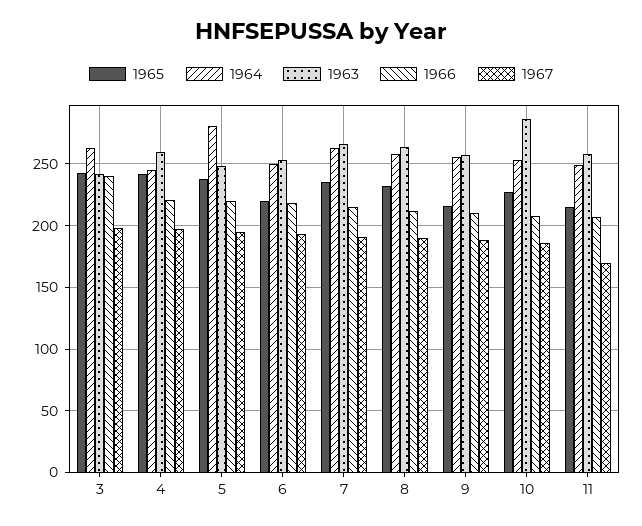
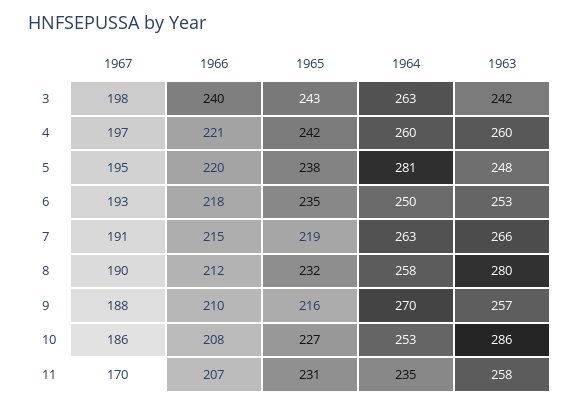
1964, 4: 245 -> 260
1965, 6: 220 -> 235
1965, 7: 235 -> 219
1963, 8: 265 -> 280
1964, 9: 255 -> 270
1965, 11: 215 -> 231
1964, 11: 250 -> 235

